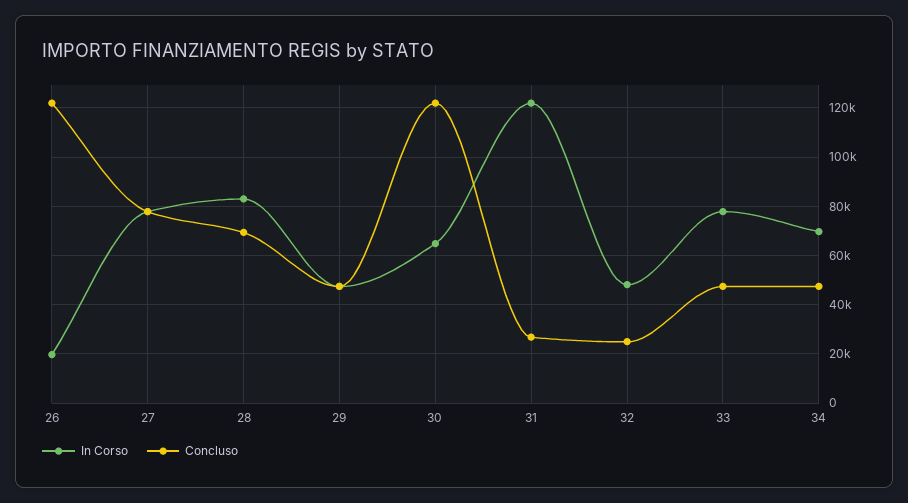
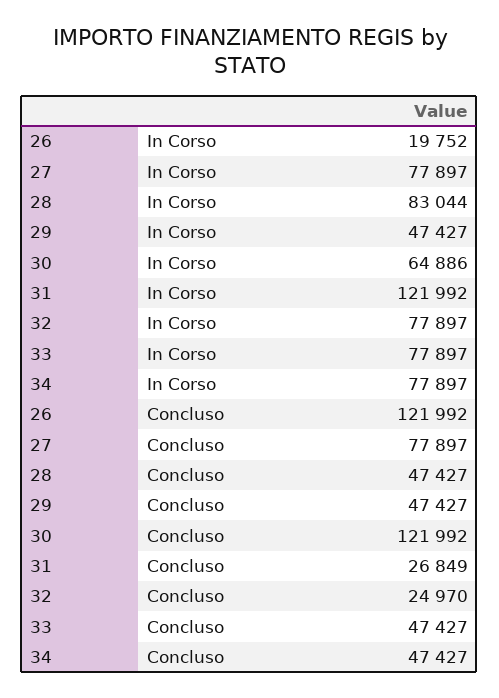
Concluso, 28: 70000 -> 47427
In Corso, 32: 47500 -> 77897
In Corso, 34: 70000 -> 77897

